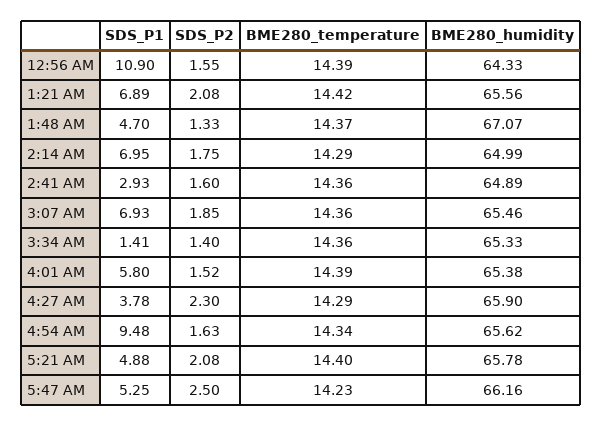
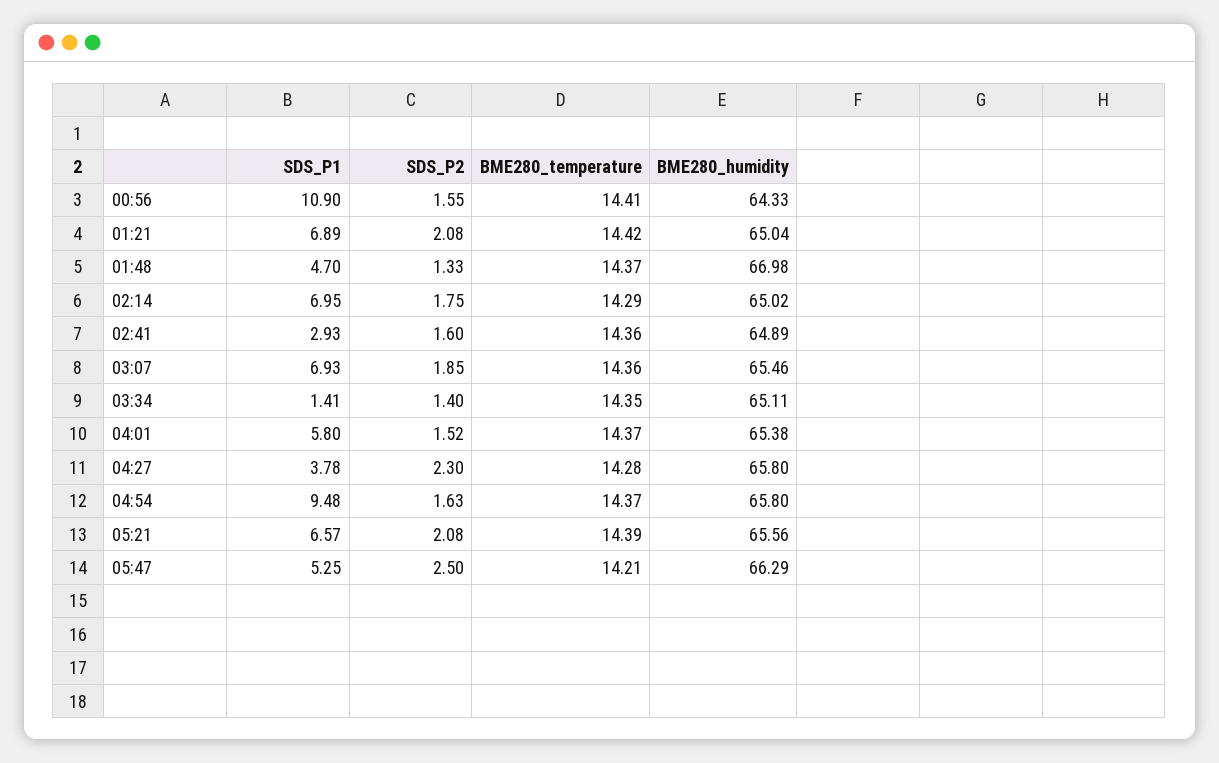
BME280_temperature, 12:56 AM: 14.39 -> 14.41
BME280_humidity, 1:21 AM: 65.56 -> 65.04
BME280_humidity, 1:48 AM: 67.07 -> 66.98
BME280_humidity, 2:14 AM: 64.99 -> 65.02
BME280_temperature, 3:34 AM: 14.36 -> 14.35
BME280_humidity, 3:34 AM: 65.33 -> 65.11
BME280_temperature, 4:01 AM: 14.39 -> 14.37
BME280_temperature, 4:27 AM: 14.29 -> 14.28
BME280_humidity, 4:27 AM: 65.9 -> 65.8
BME280_temperature, 4:54 AM: 14.34 -> 14.37
BME280_humidity, 4:54 AM: 65.62 -> 65.8
SDS_P1, 5:21 AM: 4.88 -> 6.57
BME280_temperature, 5:21 AM: 14.4 -> 14.39
BME280_humidity, 5:21 AM: 65.78 -> 65.56
BME280_temperature, 5:47 AM: 14.23 -> 14.21
BME280_humidity, 5:47 AM: 66.16 -> 66.29

